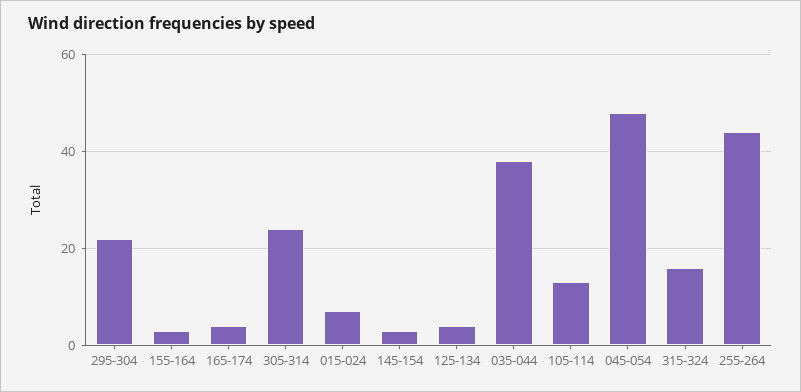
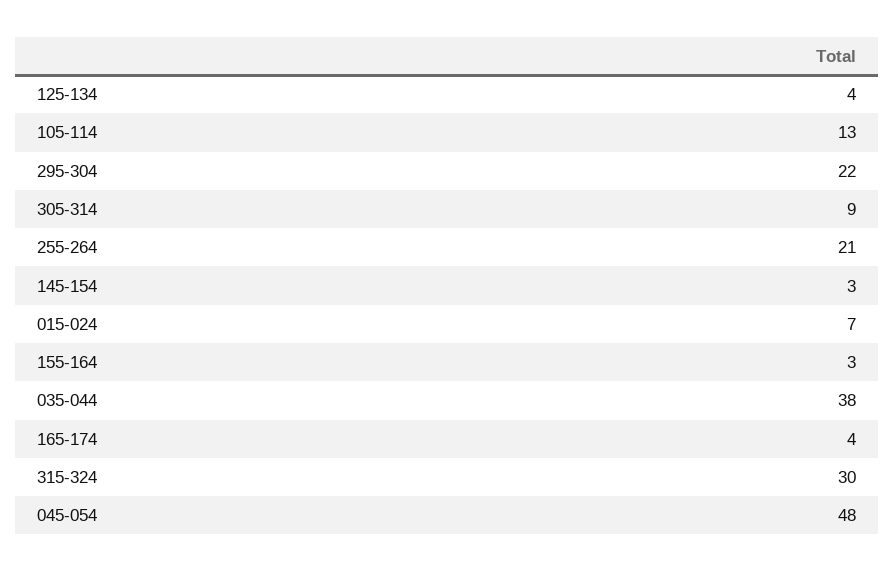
305-314: 25 -> 9
315-324: 15 -> 30
255-264: 45 -> 21

